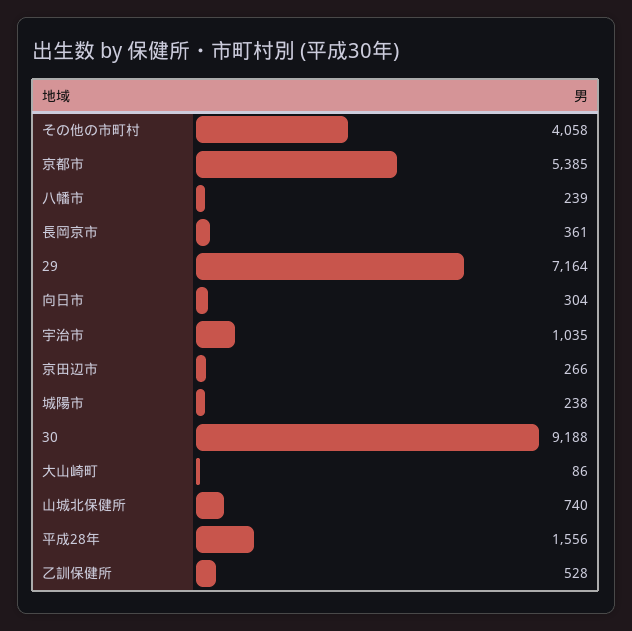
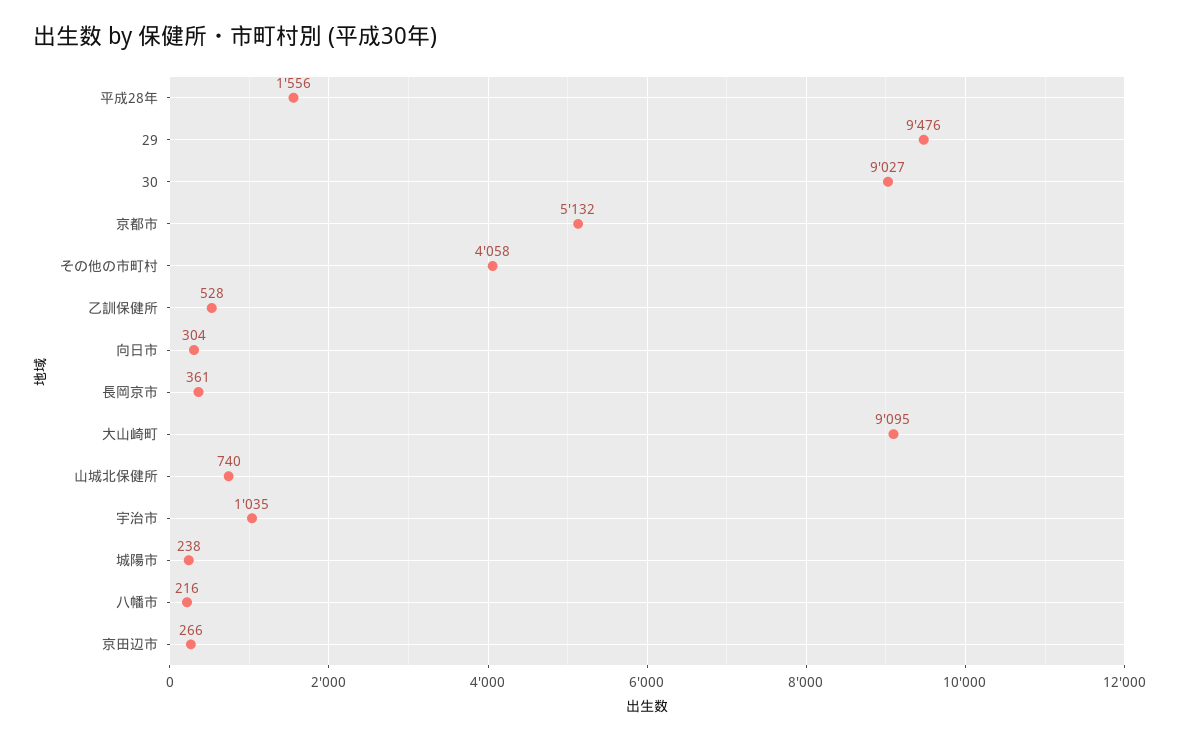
京都市: 5385 -> 5132
八幡市: 239 -> 216
29: 7164 -> 9476
30: 9188 -> 9027
大山崎町: 86 -> 9095

